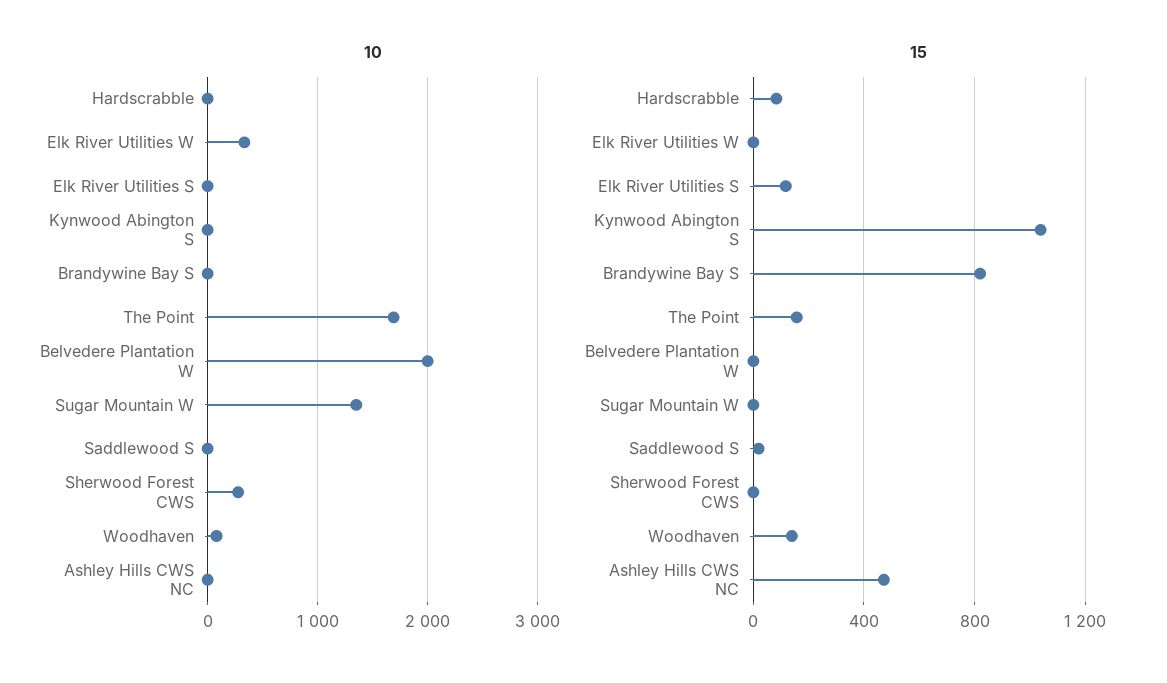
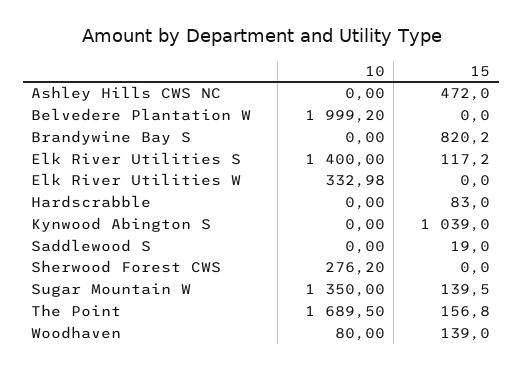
10, Elk River Utilities S: 0 -> 1400
15, Sugar Mountain W: 0 -> 139.5

